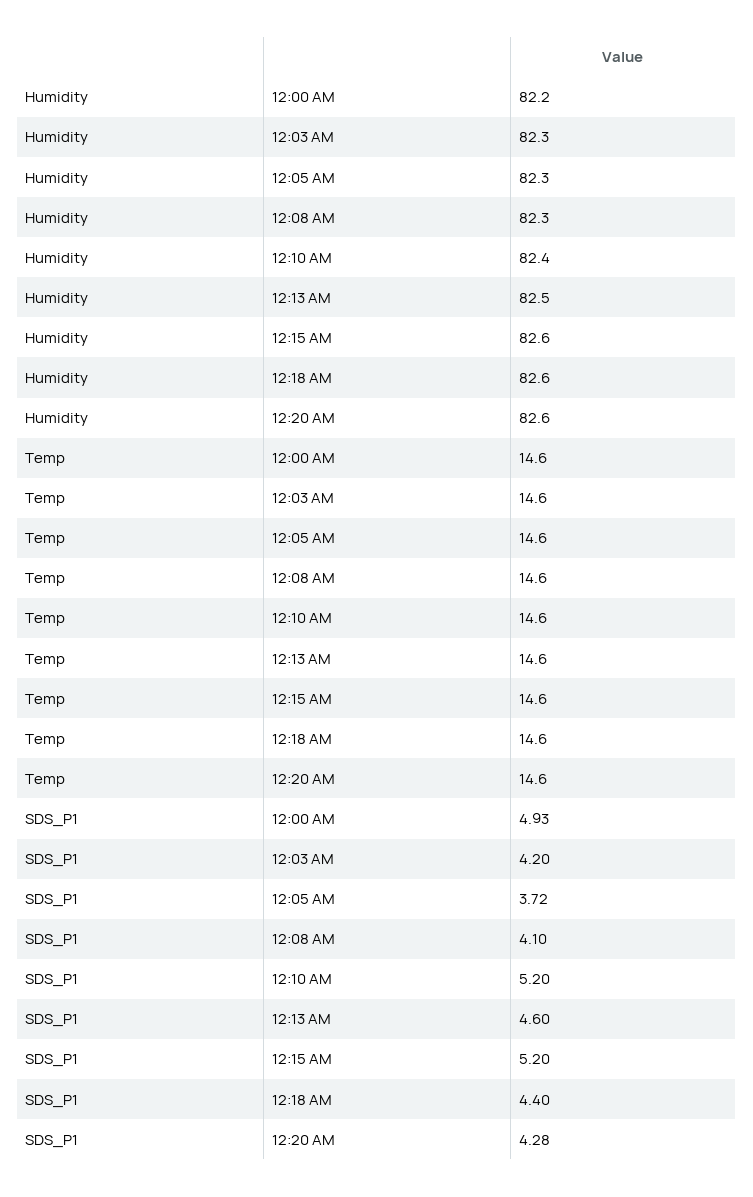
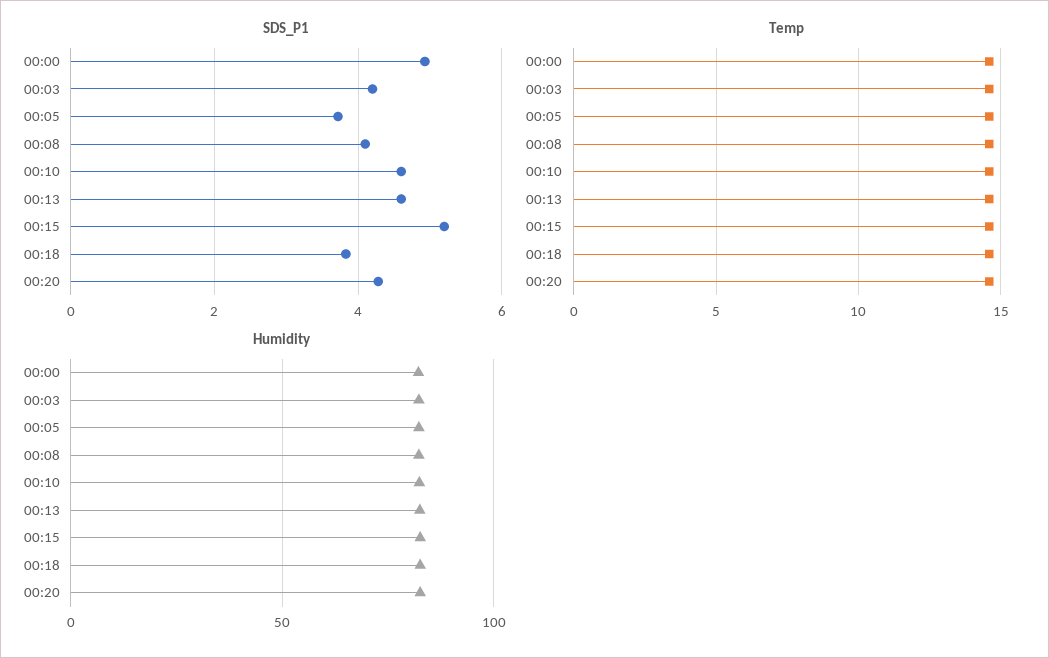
SDS_P1, 12:10 AM: 5.2 -> 4.6
SDS_P1, 12:18 AM: 4.4 -> 3.8

